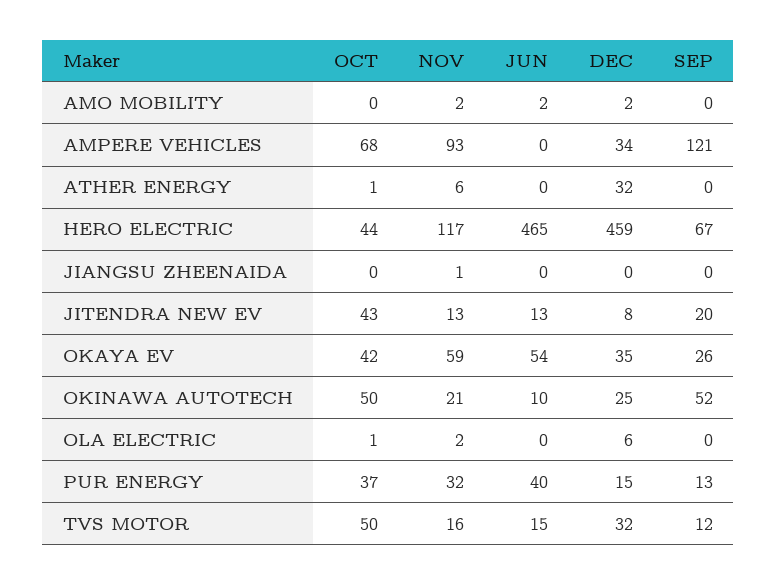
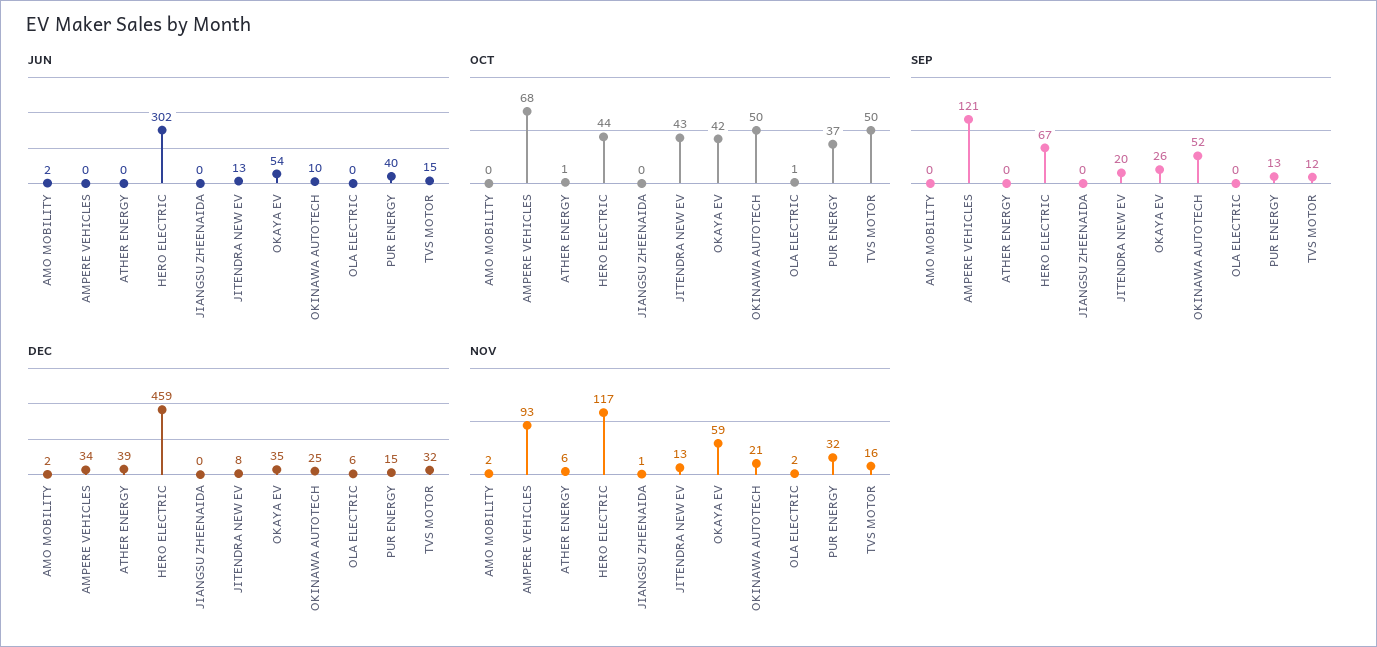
DEC, ATHER ENERGY: 32 -> 39
JUN, HERO ELECTRIC: 465 -> 302

